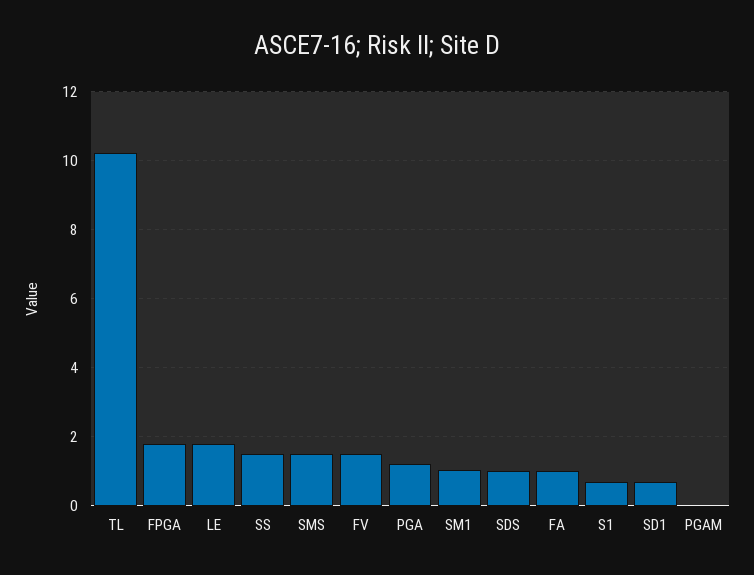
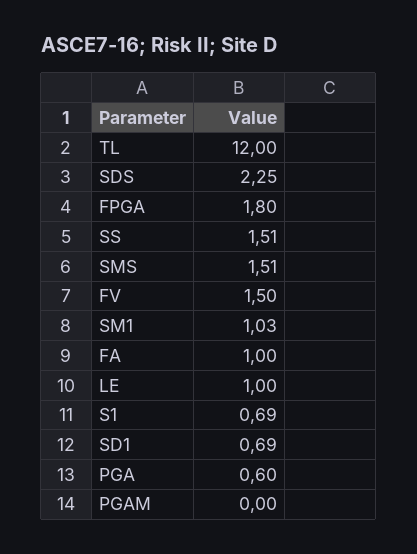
TL: 10.2 -> 12
LE: 1.8 -> 1
PGA: 1.2 -> 0.6
SDS: 1 -> 2.25

